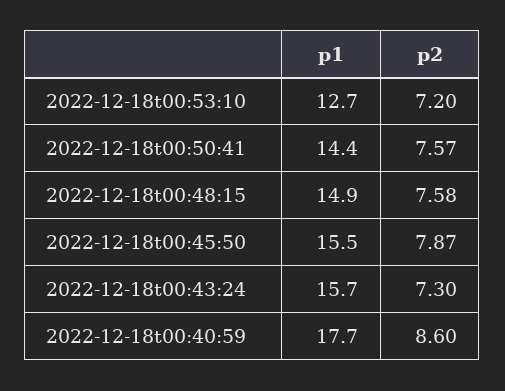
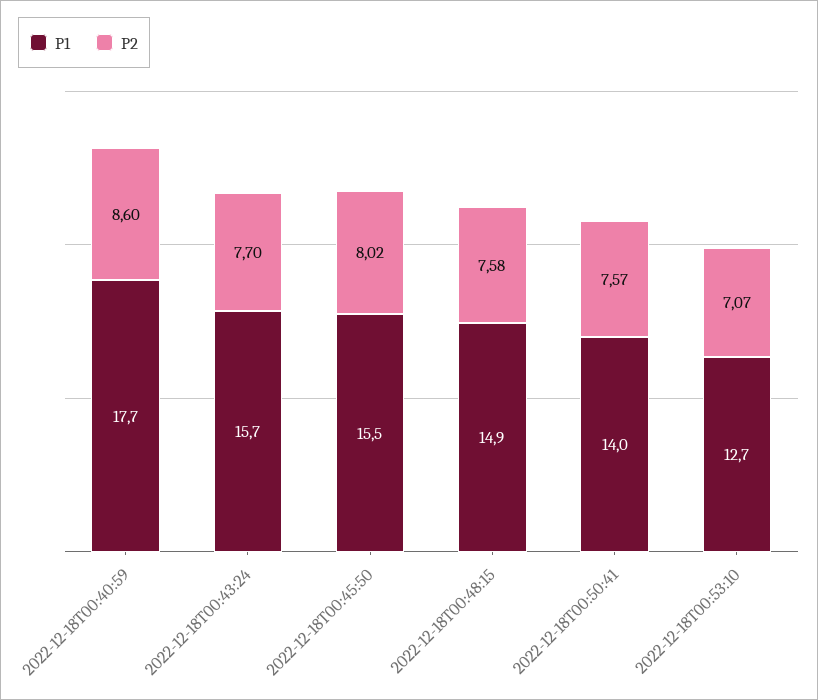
p2, 2022-12-18t00:53:10: 7.2 -> 7.07
p1, 2022-12-18t00:50:41: 14.4 -> 14
p2, 2022-12-18t00:45:50: 7.87 -> 8.02
p2, 2022-12-18t00:43:24: 7.3 -> 7.7

